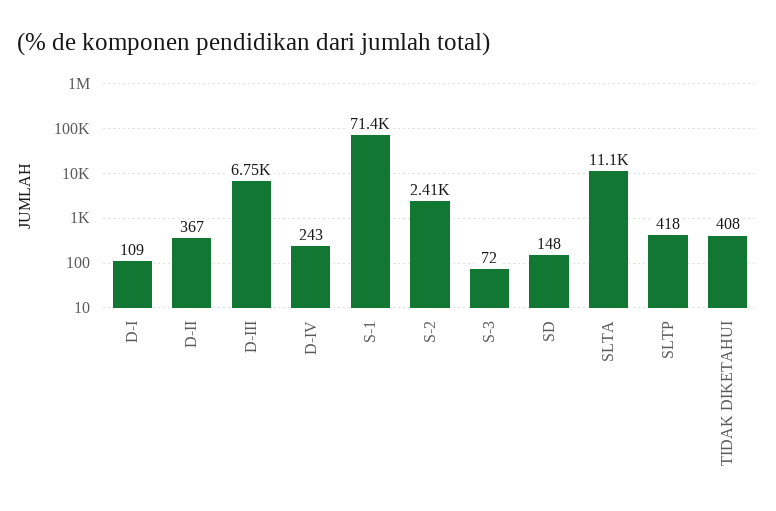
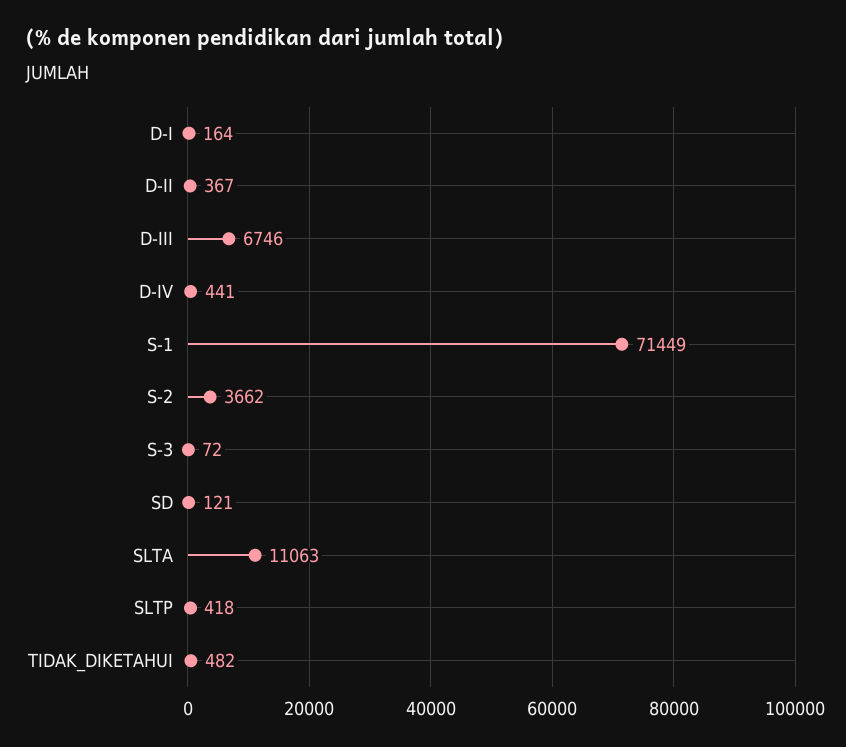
D-I: 109 -> 164
D-IV: 243 -> 441
S-2: 2410 -> 3662
SD: 148 -> 121
TIDAK DIKETAHUI: 408 -> 482

